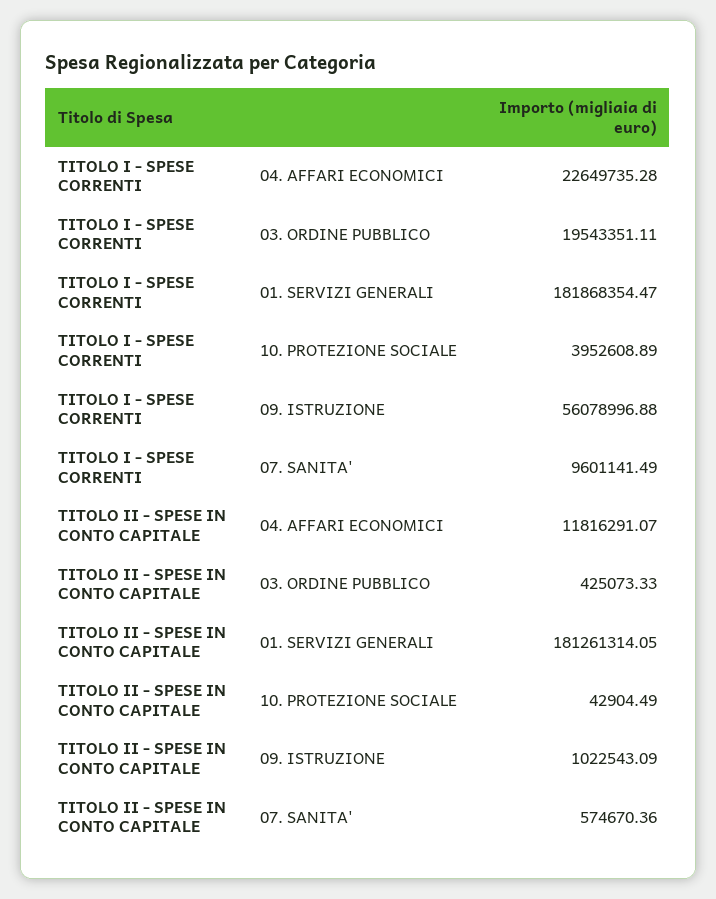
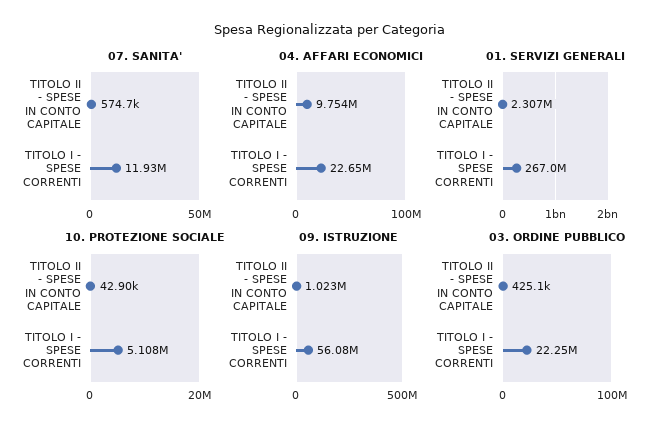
03. ORDINE PUBBLICO, TITOLO I - SPESE CORRENTI: 19543351.11 -> 22250000
01. SERVIZI GENERALI, TITOLO I - SPESE CORRENTI: 181868354.47 -> 267000000
10. PROTEZIONE SOCIALE, TITOLO I - SPESE CORRENTI: 3952608.89 -> 5108000
07. SANITA', TITOLO I - SPESE CORRENTI: 9601141.49 -> 11930000
04. AFFARI ECONOMICI, TITOLO II - SPESE IN CONTO CAPITALE: 11816291.07 -> 9754000
01. SERVIZI GENERALI, TITOLO II - SPESE IN CONTO CAPITALE: 181261314.05 -> 2307000

